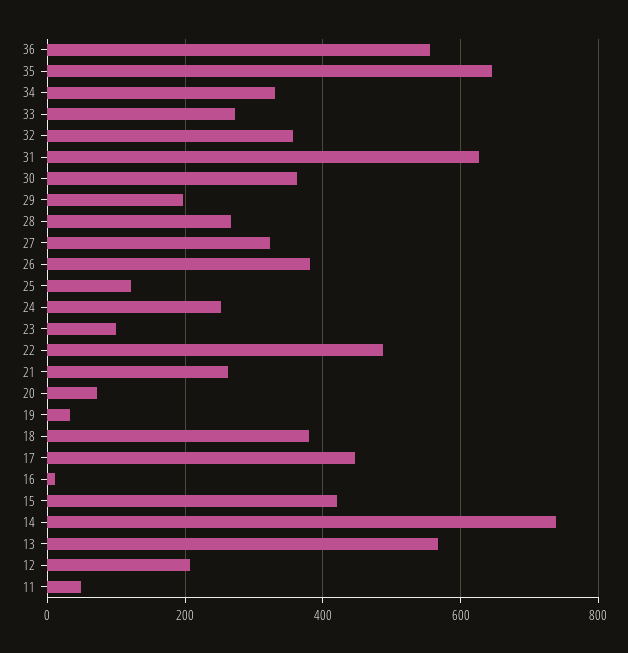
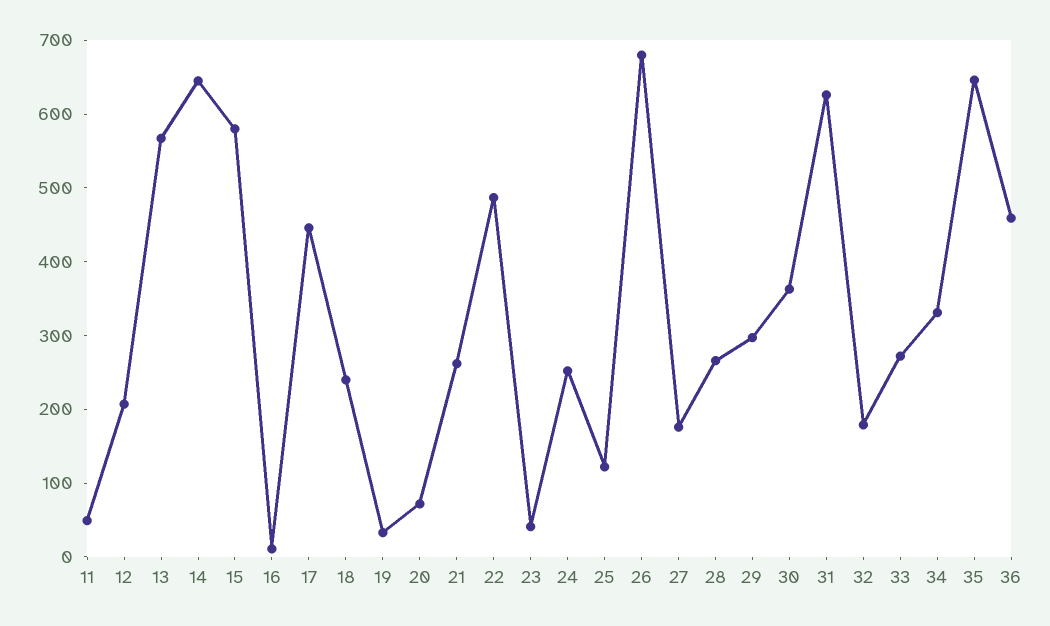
36: 560 -> 460
32: 360 -> 180
29: 200 -> 300
27: 320 -> 180
26: 380 -> 680
23: 100 -> 40
18: 380 -> 240
15: 420 -> 580
14: 740 -> 640

